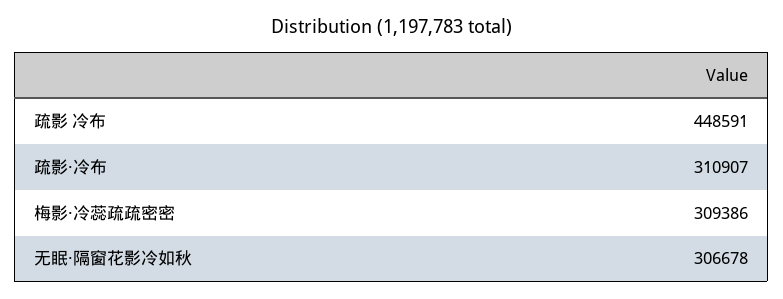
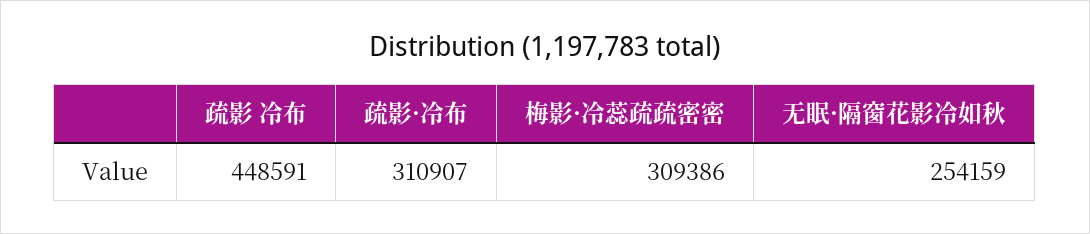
无眠·隔窗花影冷如秋: 306678 -> 254159

